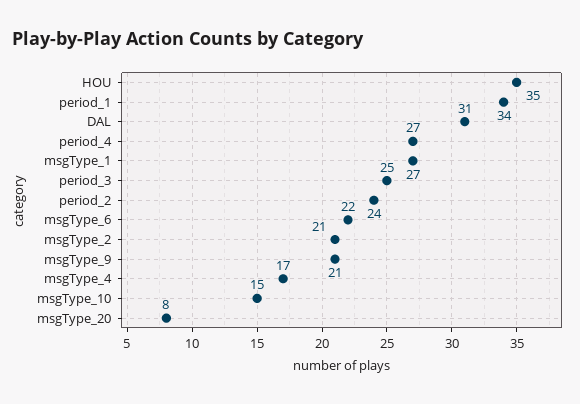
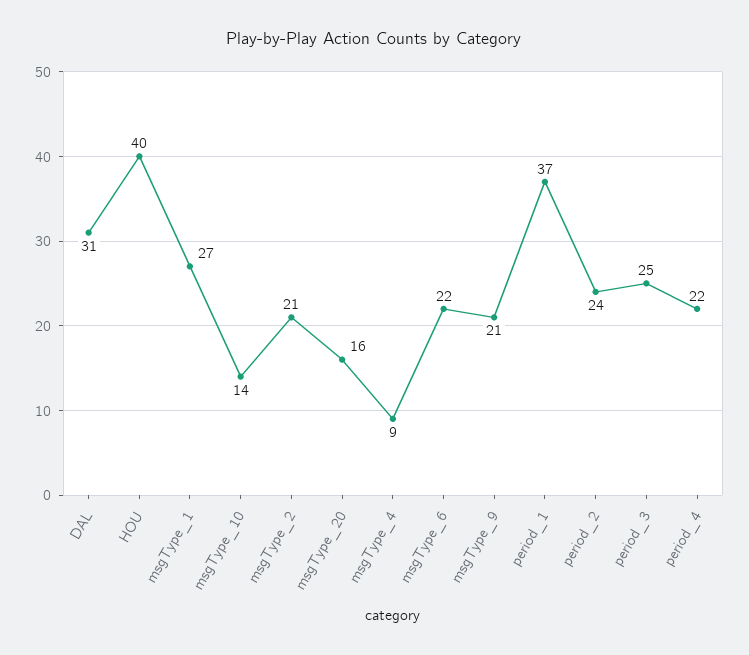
HOU: 35 -> 40
period_1: 34 -> 37
period_4: 27 -> 22
msgType_4: 17 -> 9
msgType_10: 15 -> 14
msgType_20: 8 -> 16

